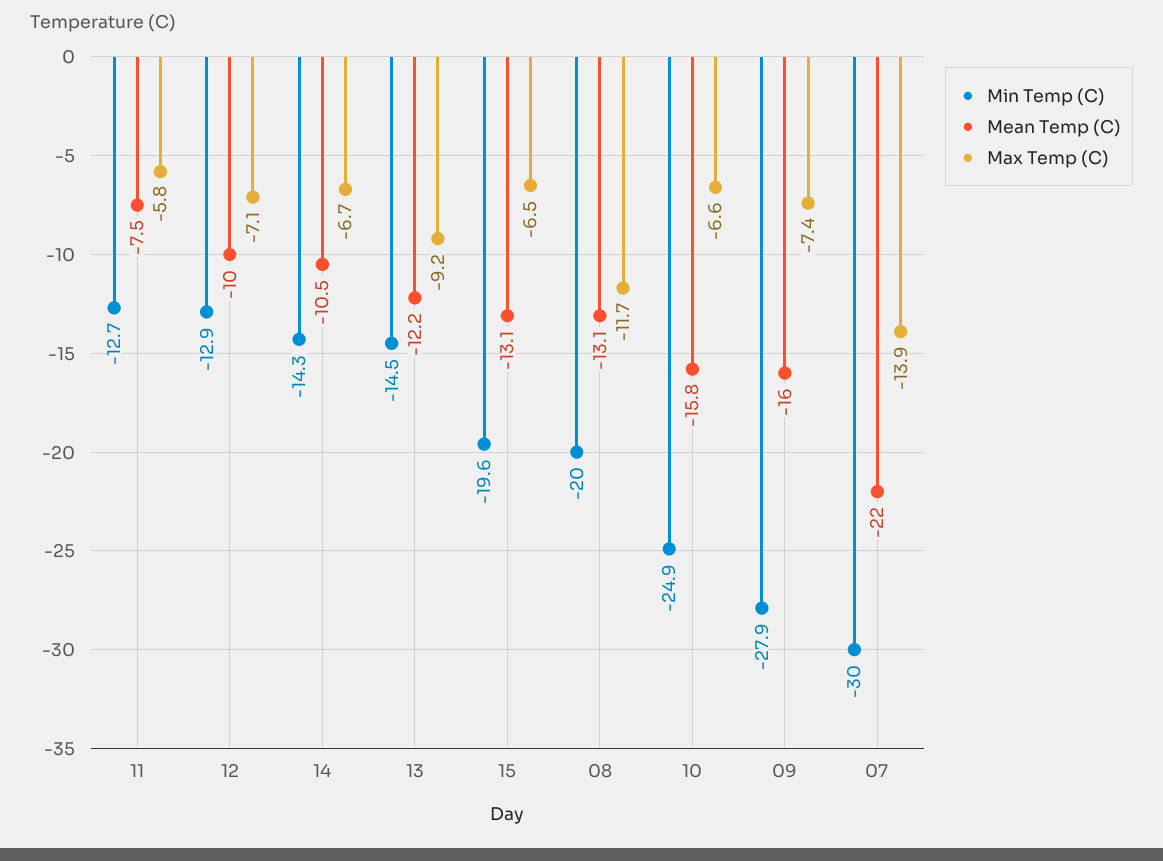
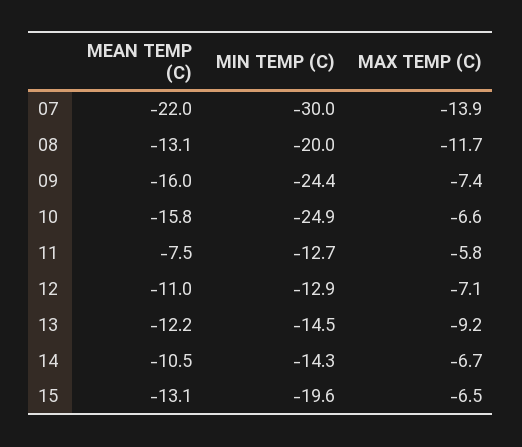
Mean Temp (C), 12: -10 -> -11
Min Temp (C), 09: -27.9 -> -24.4

